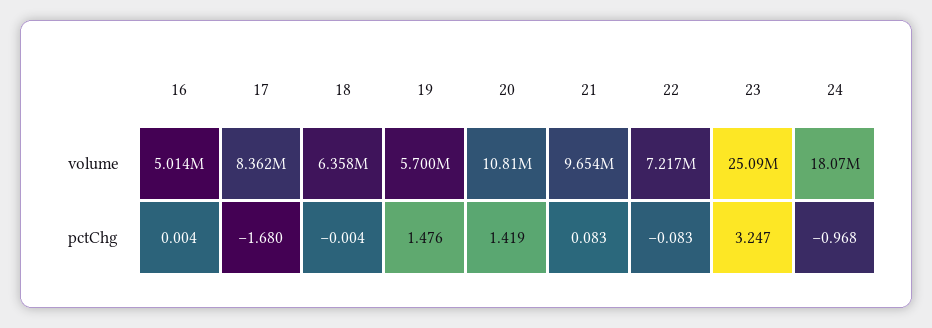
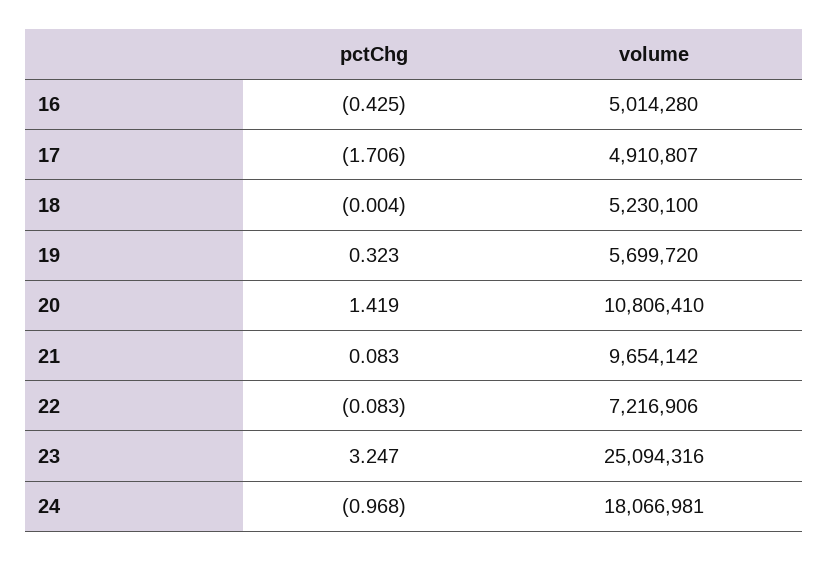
17, volume: 8362000 -> 4910807
18, volume: 6358000 -> 5230100
16, pctChg: 0.004 -> -0.425
17, pctChg: -1.68 -> -1.706
19, pctChg: 1.476 -> 0.323

